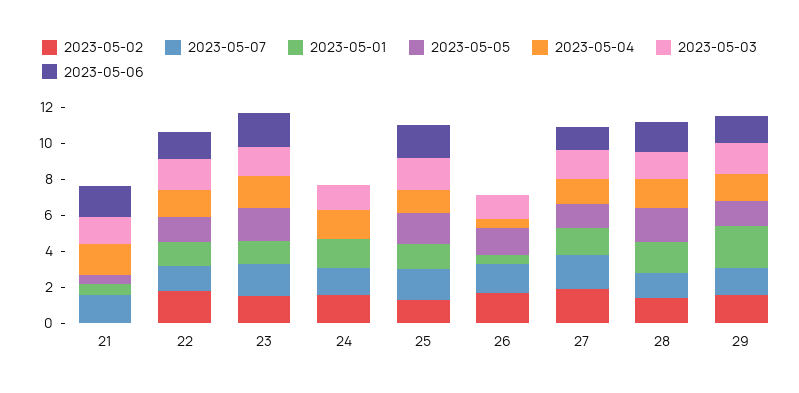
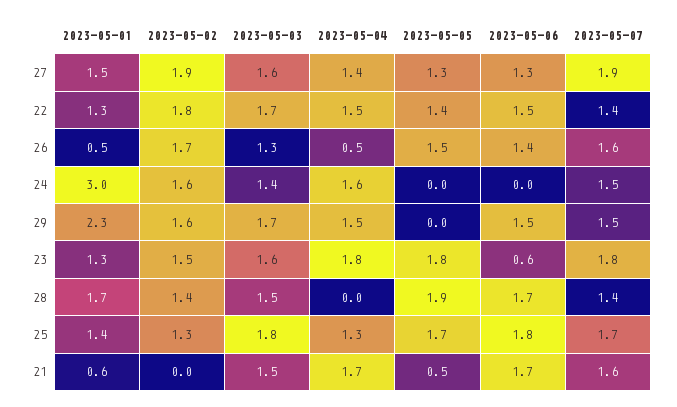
2023-05-06, 23: 2 -> 0.6
2023-05-01, 24: 1.5 -> 3
2023-05-06, 26: 0 -> 1.4
2023-05-04, 28: 1.5 -> 0
2023-05-05, 29: 1.5 -> 0

